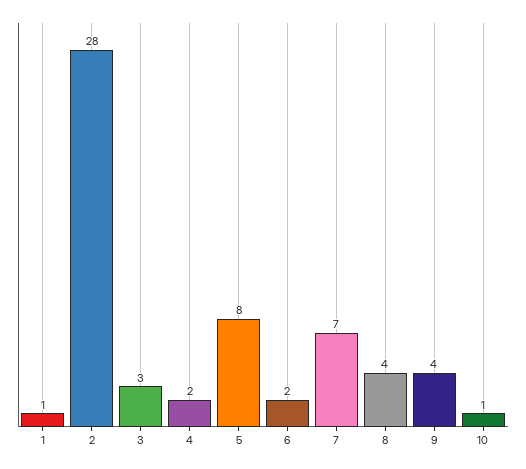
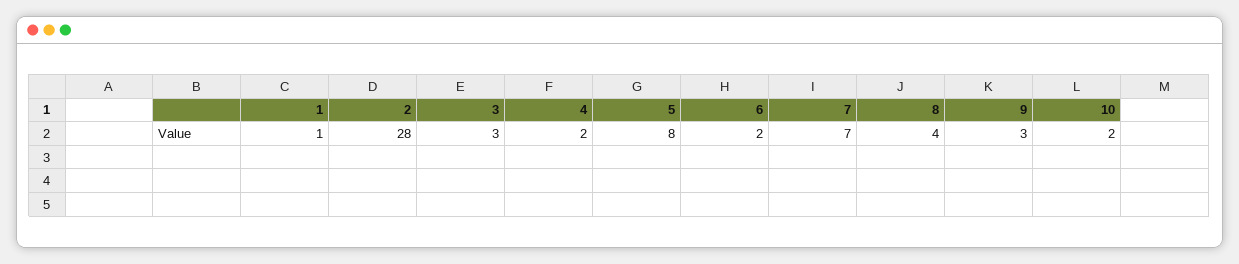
9: 4 -> 3
10: 1 -> 2

